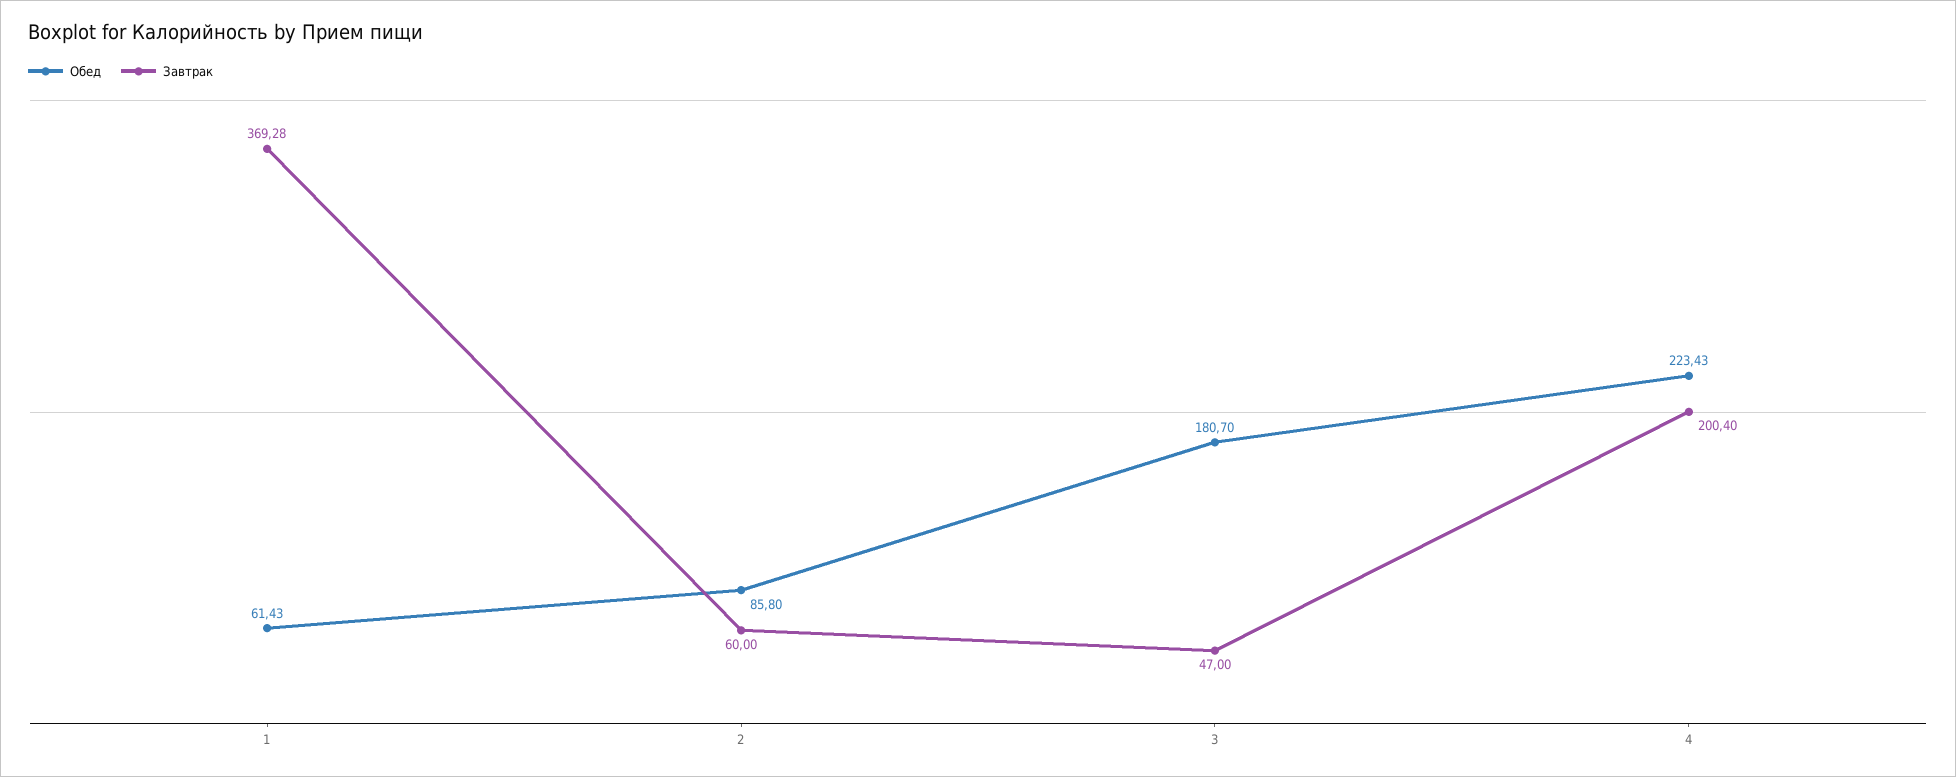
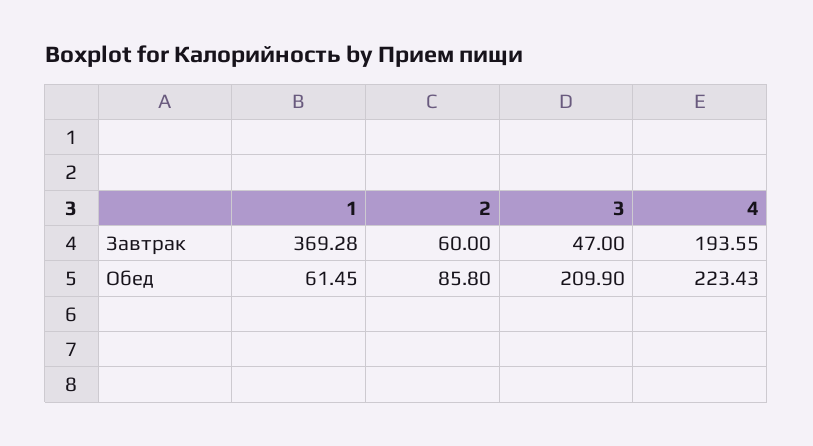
Обед, 1: 61.43 -> 61.45
Обед, 3: 180.7 -> 209.9
Завтрак, 4: 200.4 -> 193.55

